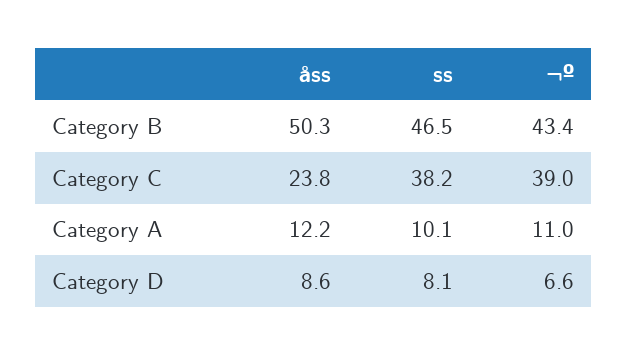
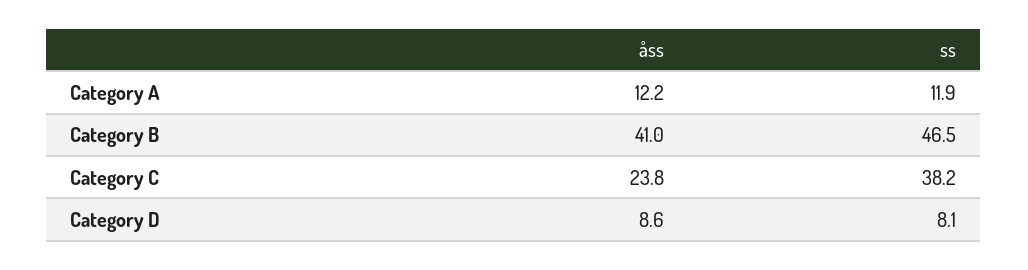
åss, Category B: 50.3 -> 41
¬º, Category B: 43.4 -> none
¬º, Category C: 39 -> none
ss, Category A: 10.1 -> 11.9
¬º, Category A: 11 -> none
¬º, Category D: 6.6 -> none

